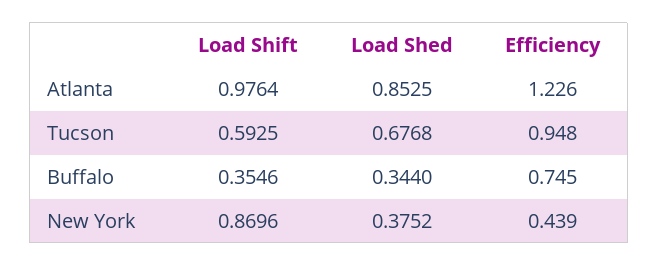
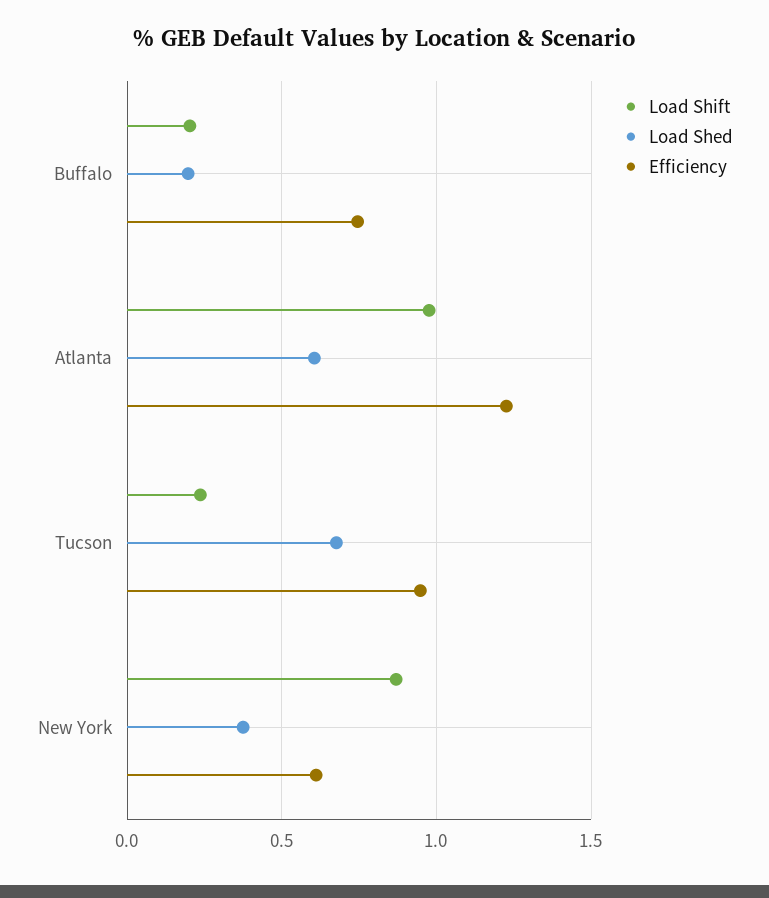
Load Shed, Atlanta: 0.8525 -> 0.6
Load Shift, Tucson: 0.5925 -> 0.25
Load Shift, Buffalo: 0.3546 -> 0.2
Load Shed, Buffalo: 0.344 -> 0.2
Efficiency, New York: 0.439 -> 0.6

